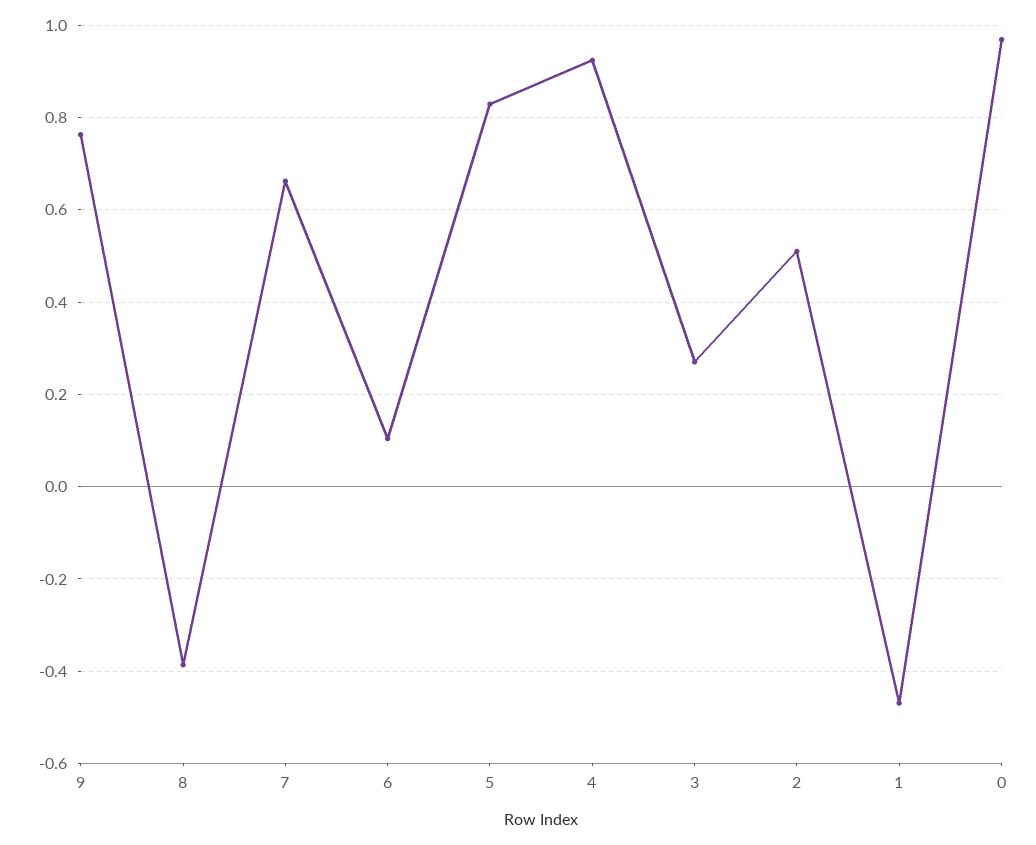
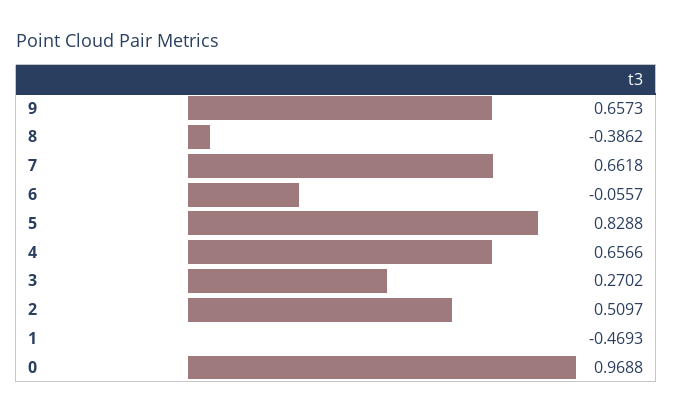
9: 0.76 -> 0.6573
6: 0.1 -> -0.0557
4: 0.92 -> 0.6566

